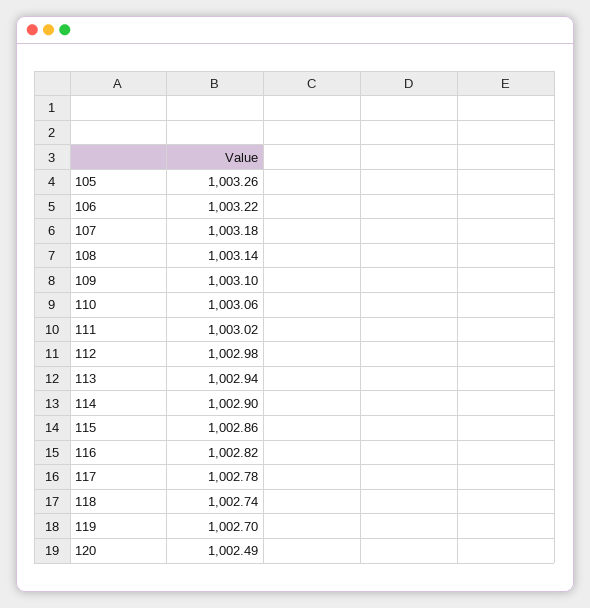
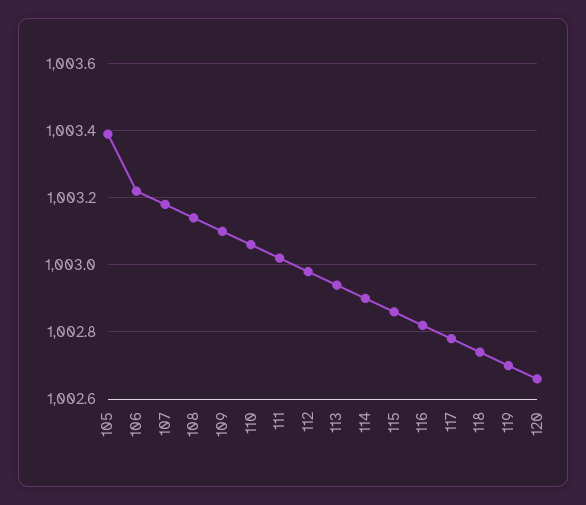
105: 1003.26 -> 1003.4
120: 1002.49 -> 1002.65

